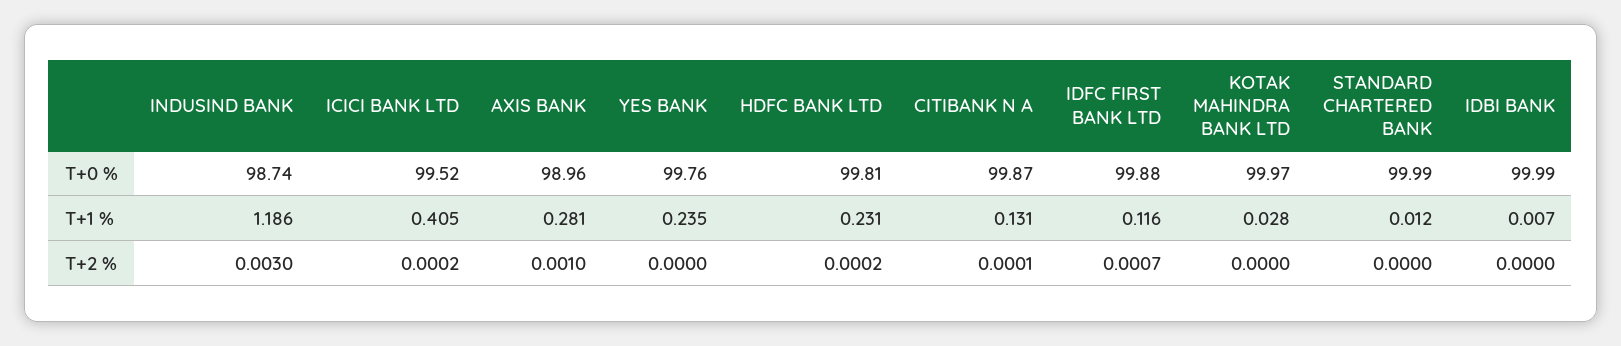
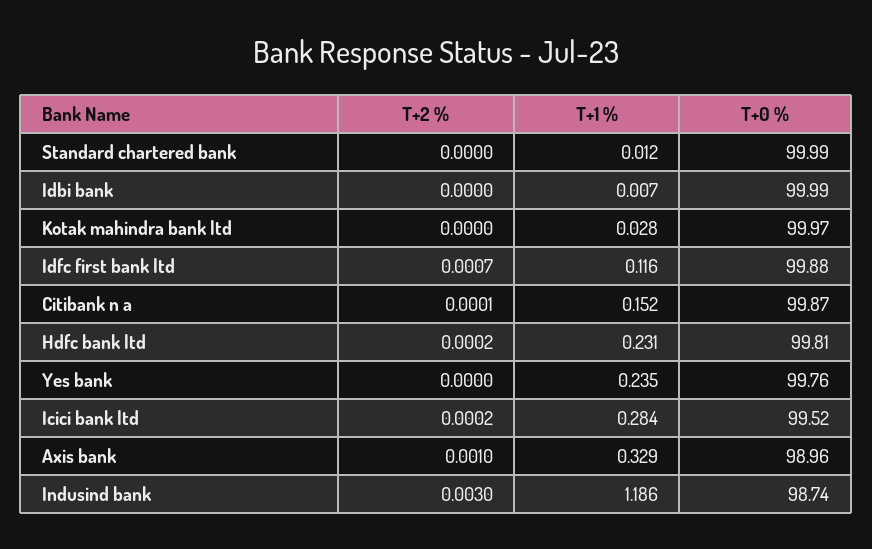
ICICI BANK LTD, T+1 %: 0.405 -> 0.284
AXIS BANK, T+1 %: 0.281 -> 0.329
CITIBANK N A, T+1 %: 0.131 -> 0.152

